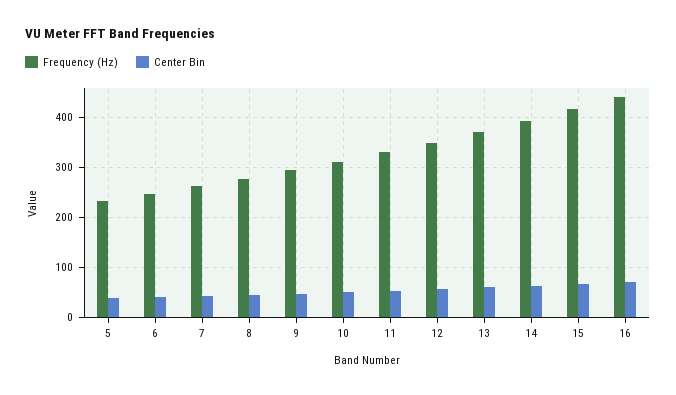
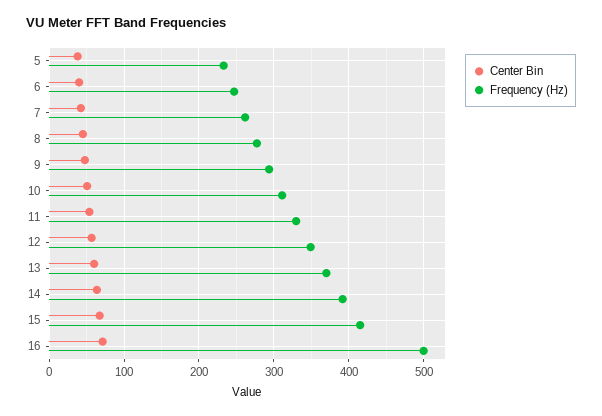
Frequency (Hz), 16: 440 -> 500

